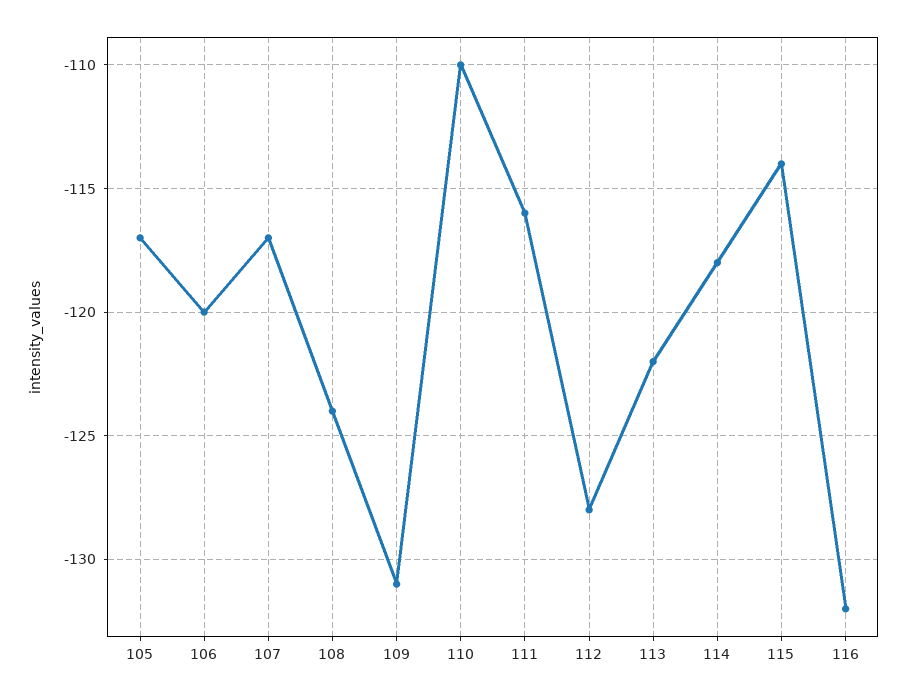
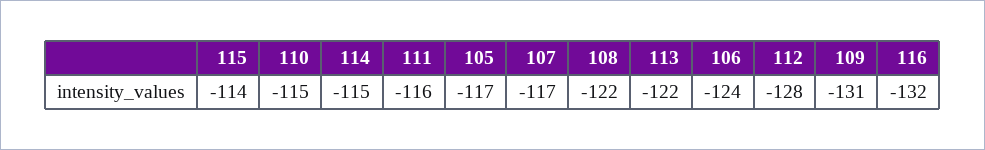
106: -120 -> -124
108: -124 -> -122
110: -110 -> -115
114: -118 -> -115

